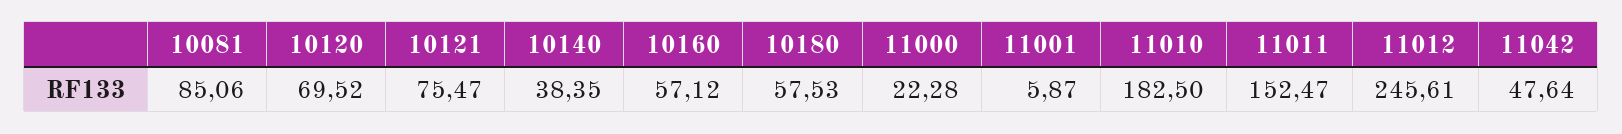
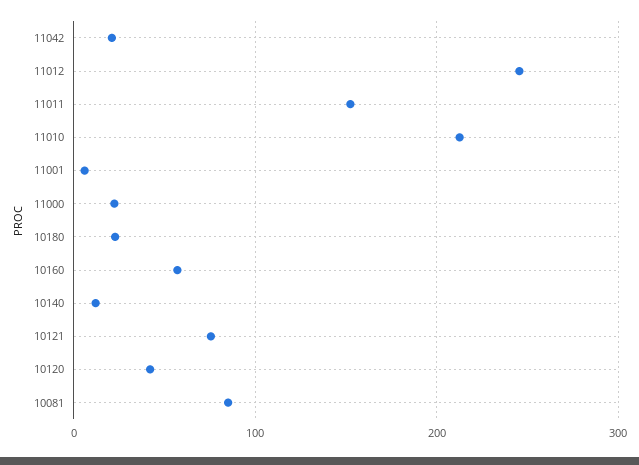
10120: 69.52 -> 40
10140: 38.35 -> 10
10180: 57.53 -> 20
11010: 182.5 -> 210
11042: 47.64 -> 20

